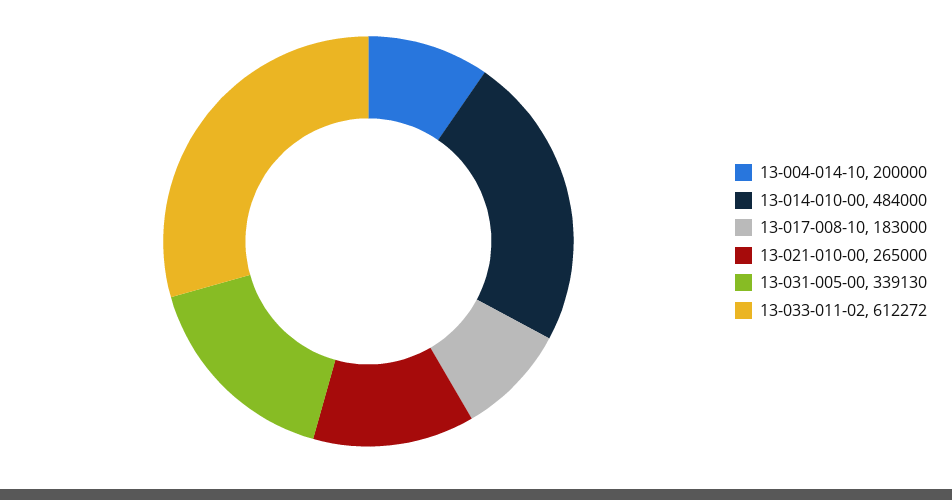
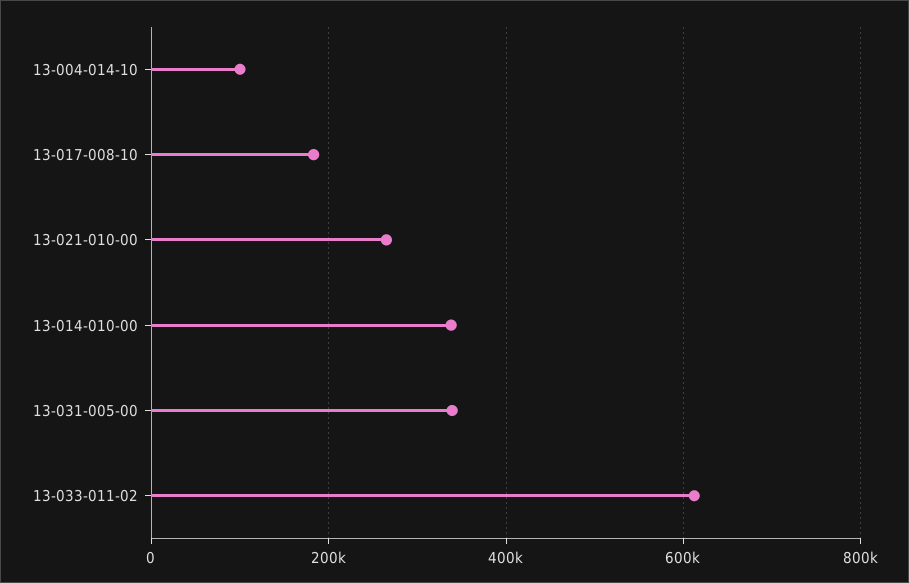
13-004-014-10: 200000 -> 100000
13-014-010-00: 484000 -> 340000

